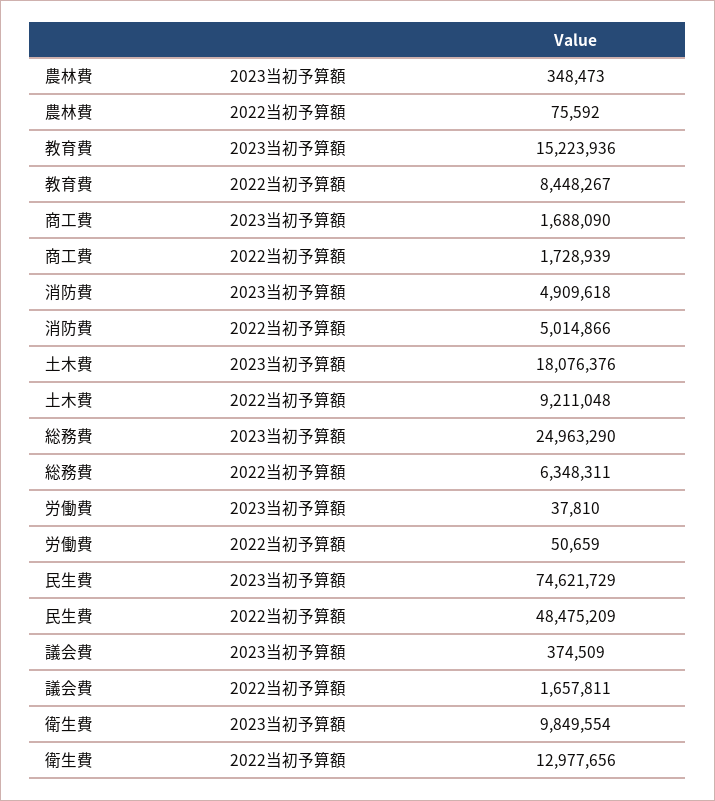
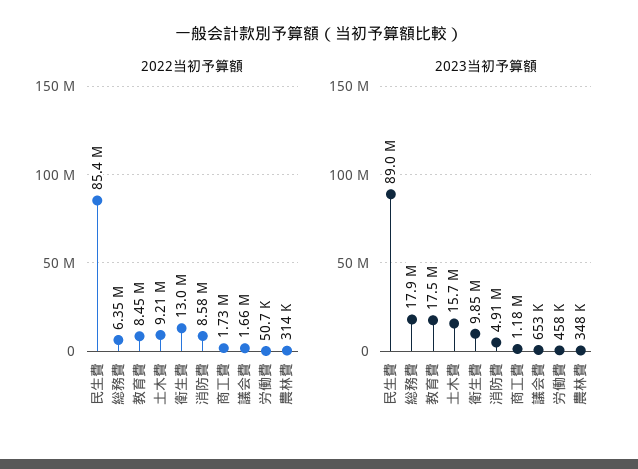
2022当初予算額, 農林費: 75592 -> 314000
2023当初予算額, 教育費: 15223936 -> 17500000
2023当初予算額, 商工費: 1688090 -> 1180000
2022当初予算額, 消防費: 5014866 -> 8580000
2023当初予算額, 土木費: 18076376 -> 15700000
2023当初予算額, 総務費: 24963290 -> 17900000
2023当初予算額, 労働費: 37810 -> 458000
2023当初予算額, 民生費: 74621729 -> 89000000
2022当初予算額, 民生費: 48475209 -> 85400000
2023当初予算額, 議会費: 374509 -> 653000

